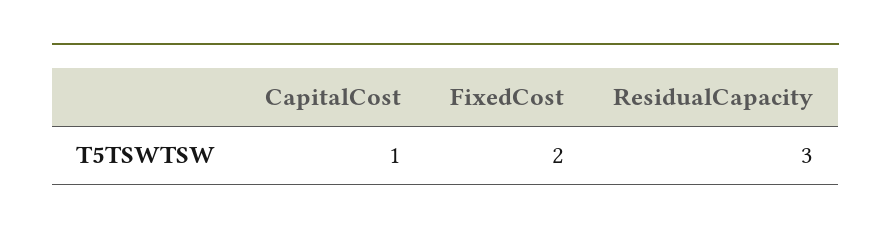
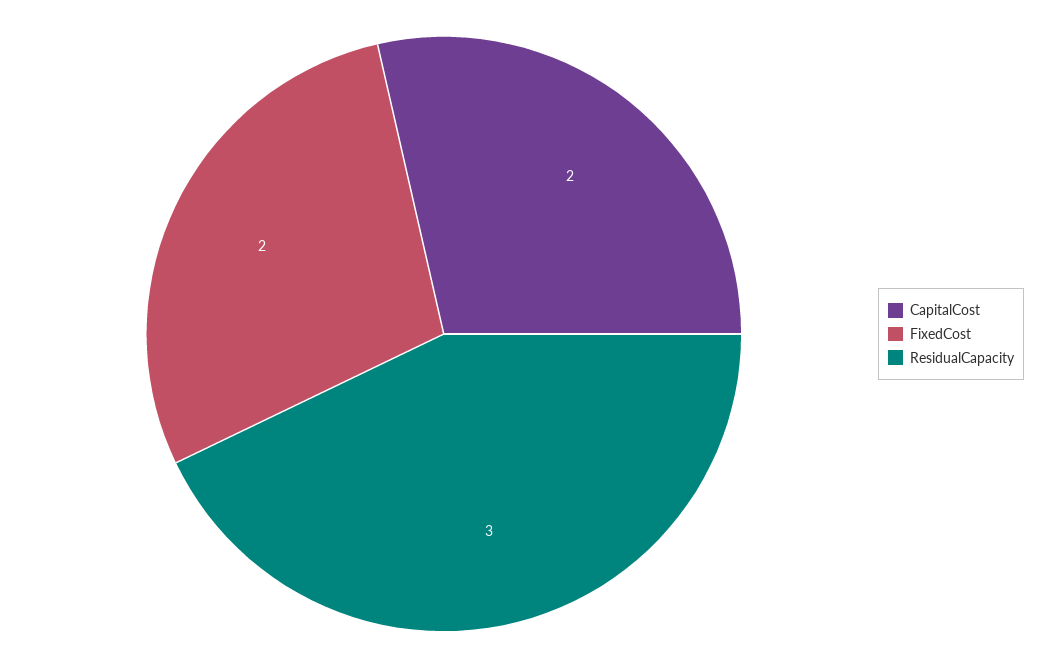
CapitalCost: 1 -> 2

